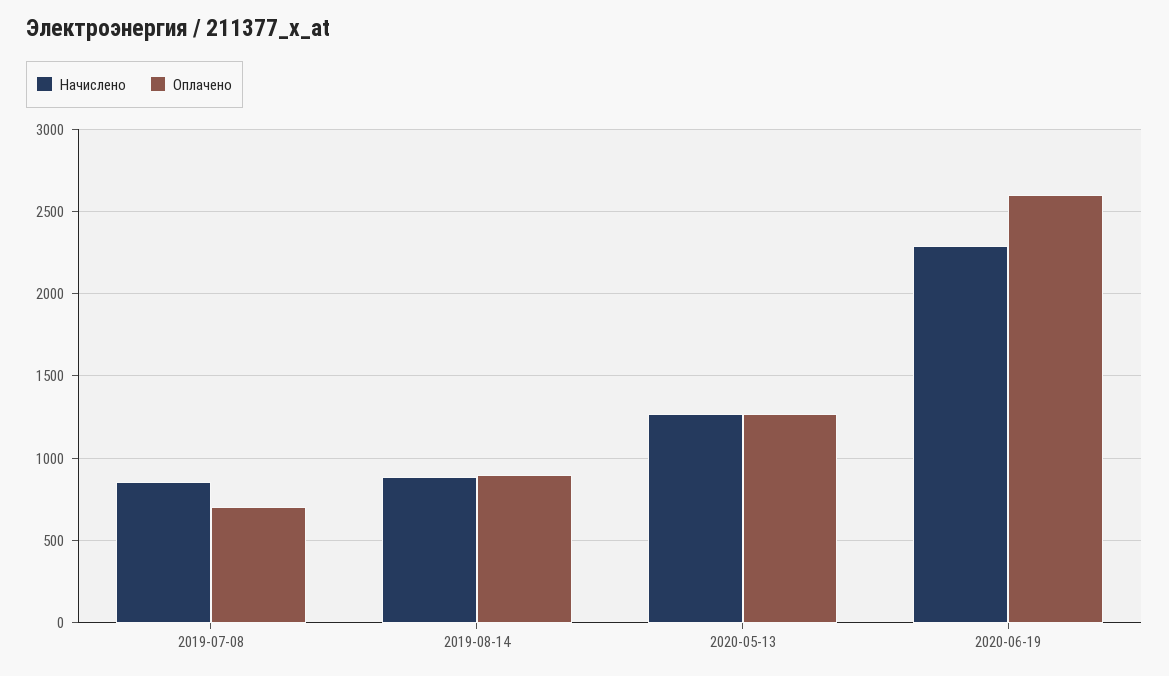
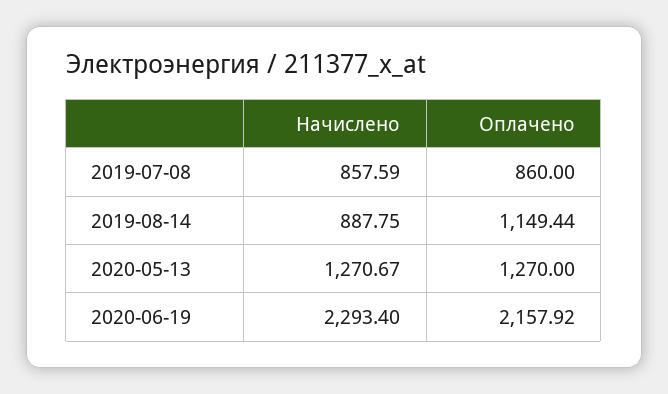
Оплачено, 2019-07-08: 700 -> 860
Оплачено, 2019-08-14: 900 -> 1149.44
Оплачено, 2020-06-19: 2600 -> 2157.92

